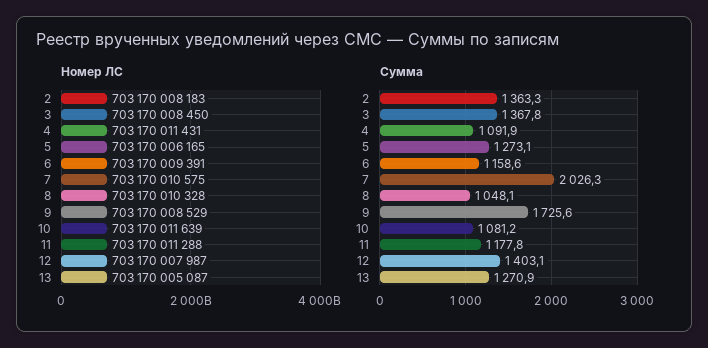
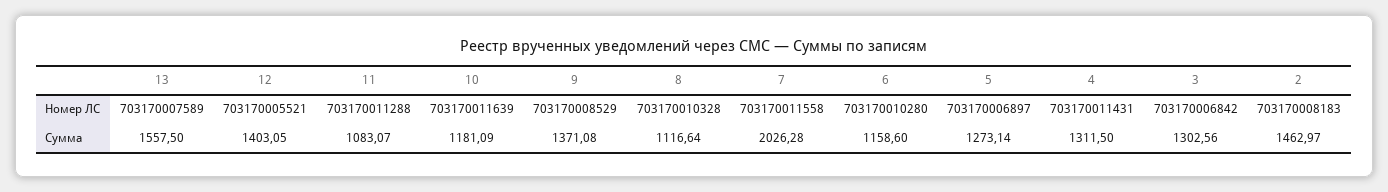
Номер ЛС, 3: 703170008450 -> 703170006842
Номер ЛС, 5: 703170006165 -> 703170006897
Номер ЛС, 6: 703170009391 -> 703170010280
Номер ЛС, 7: 703170010575 -> 703170011558
Номер ЛС, 12: 703170007987 -> 703170005521
Номер ЛС, 13: 703170005087 -> 703170007589
Сумма, 2: 1363.3 -> 1462.97
Сумма, 3: 1367.8 -> 1302.56
Сумма, 4: 1091.9 -> 1311.5
Сумма, 8: 1048.1 -> 1116.64
Сумма, 9: 1725.6 -> 1371.08
Сумма, 10: 1081.2 -> 1181.09
Сумма, 11: 1177.8 -> 1083.07
Сумма, 13: 1270.9 -> 1557.5

